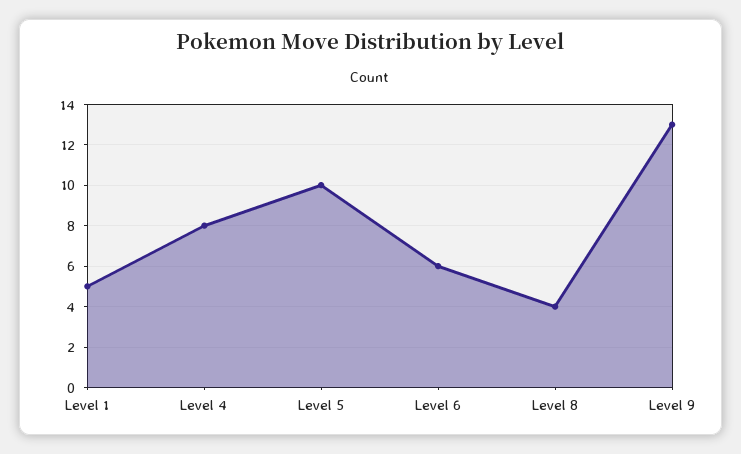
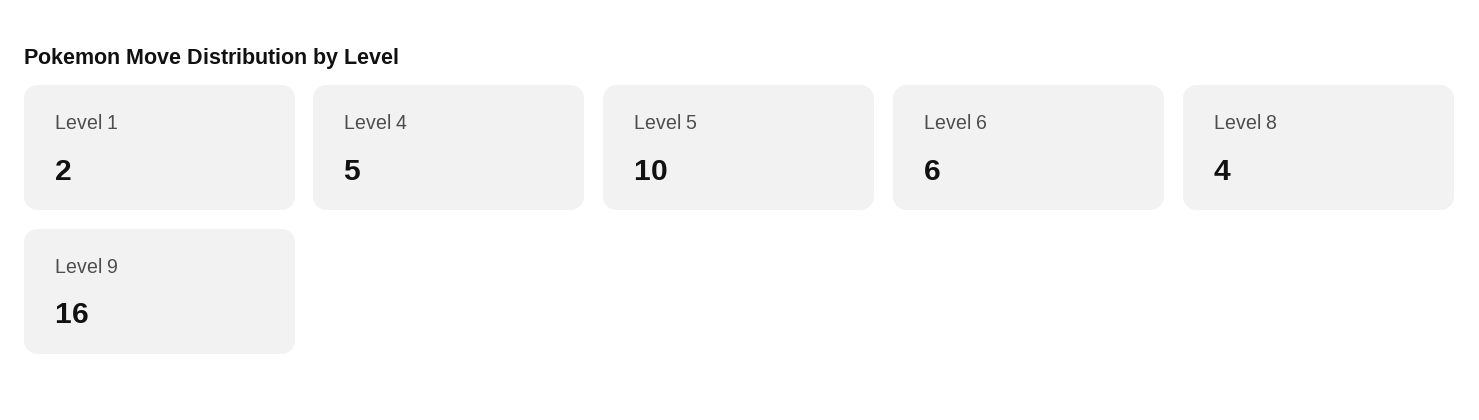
Level 1: 5 -> 2
Level 4: 8 -> 5
Level 9: 13 -> 16

